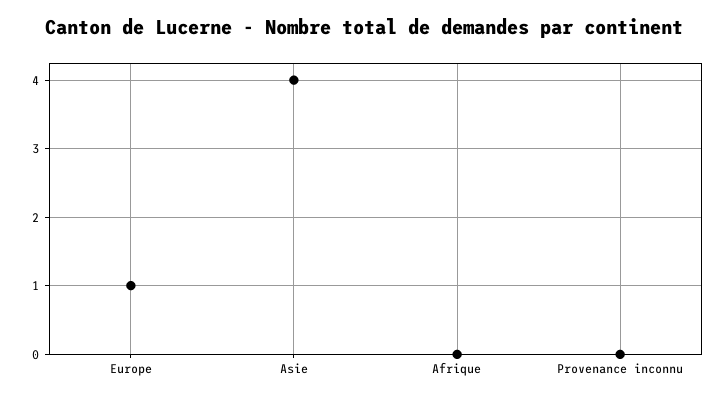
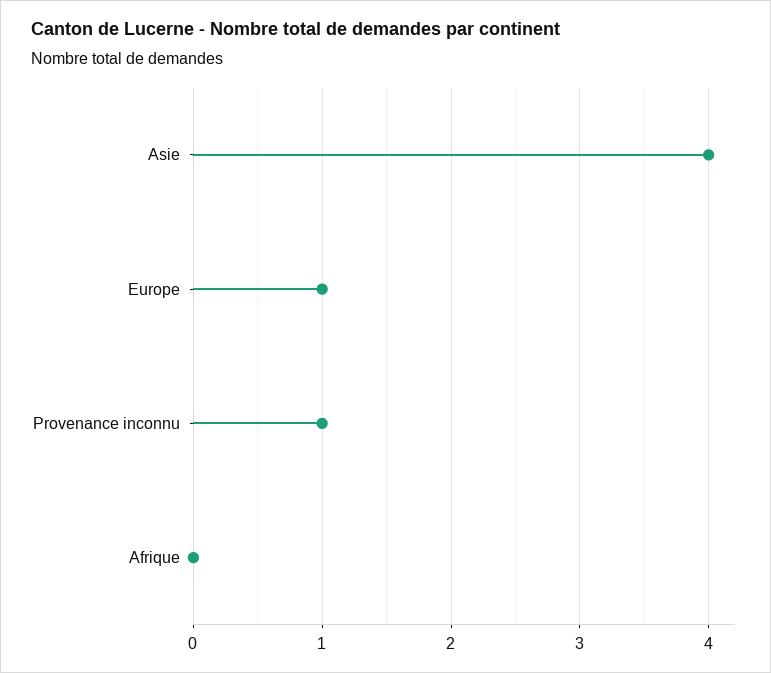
Provenance inconnu: 0 -> 1

